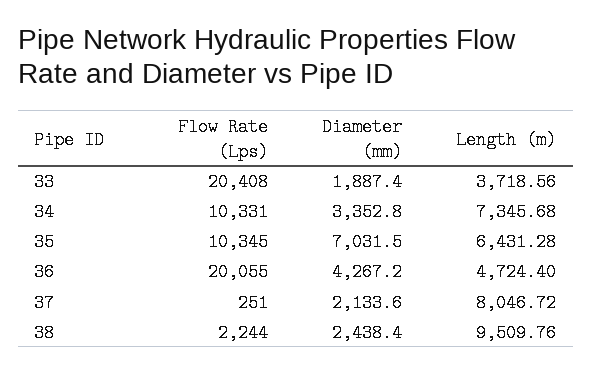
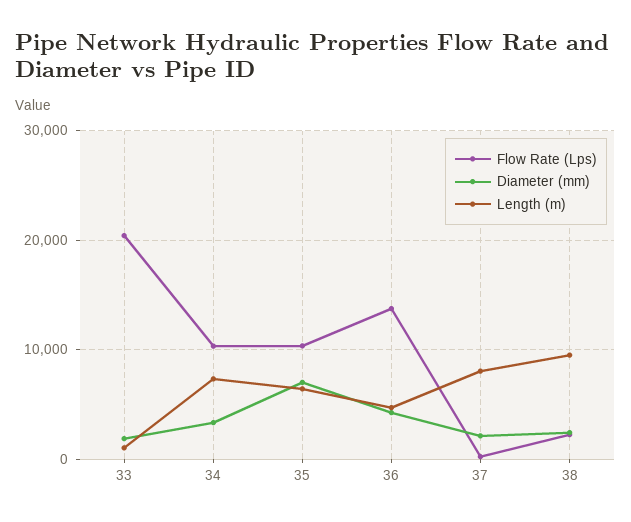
Length (m), 33: 3718.56 -> 1000
Flow Rate (Lps), 36: 20055 -> 14000

